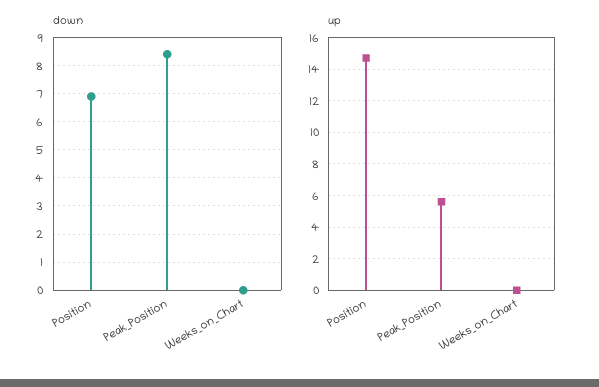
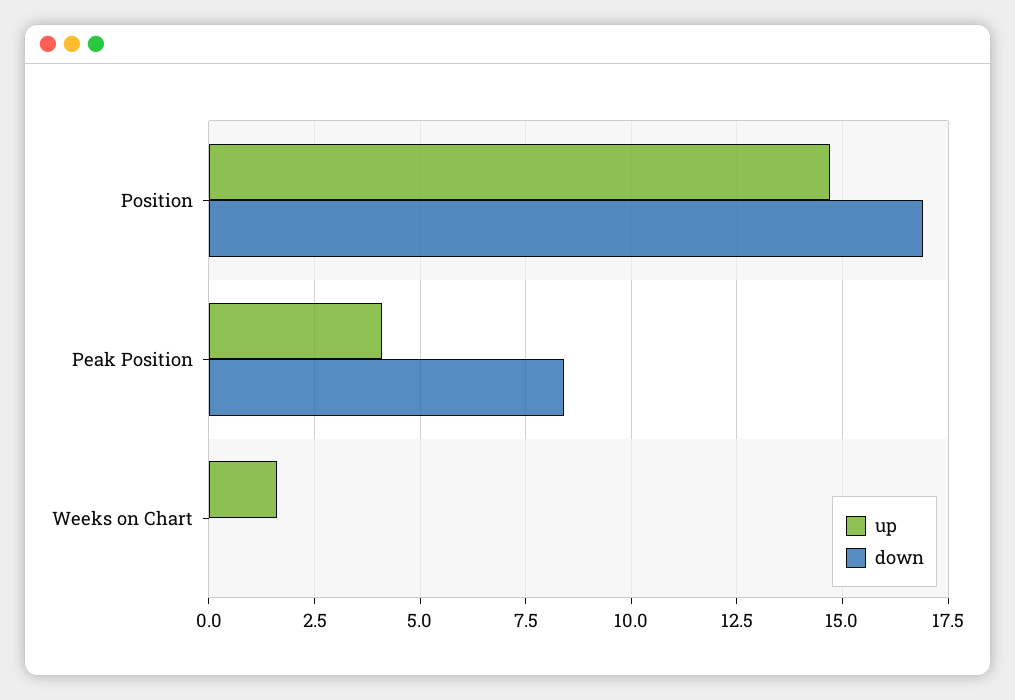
down, Position: 7 -> 17
up, Peak_Position: 5.5 -> 4
up, Weeks_on_Chart: 0 -> 1.5

